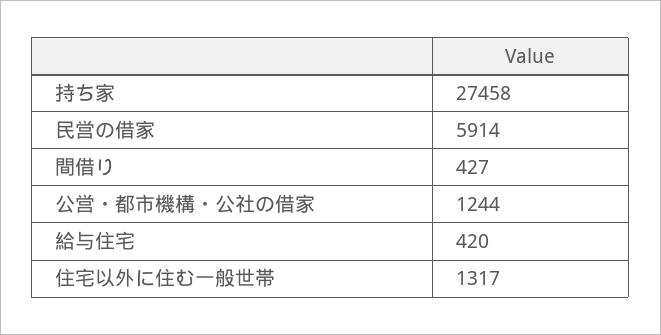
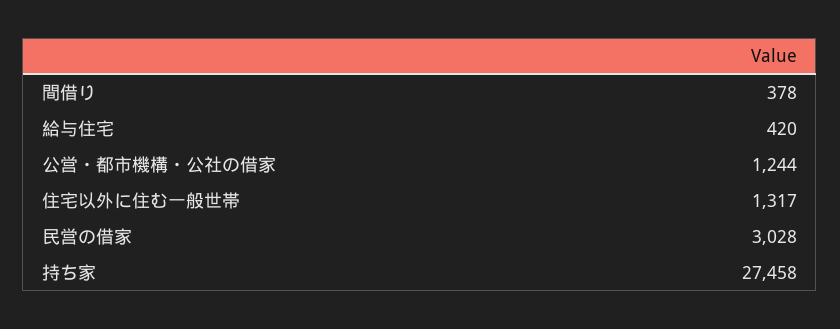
民営の借家: 5914 -> 3028
間借り: 427 -> 378

